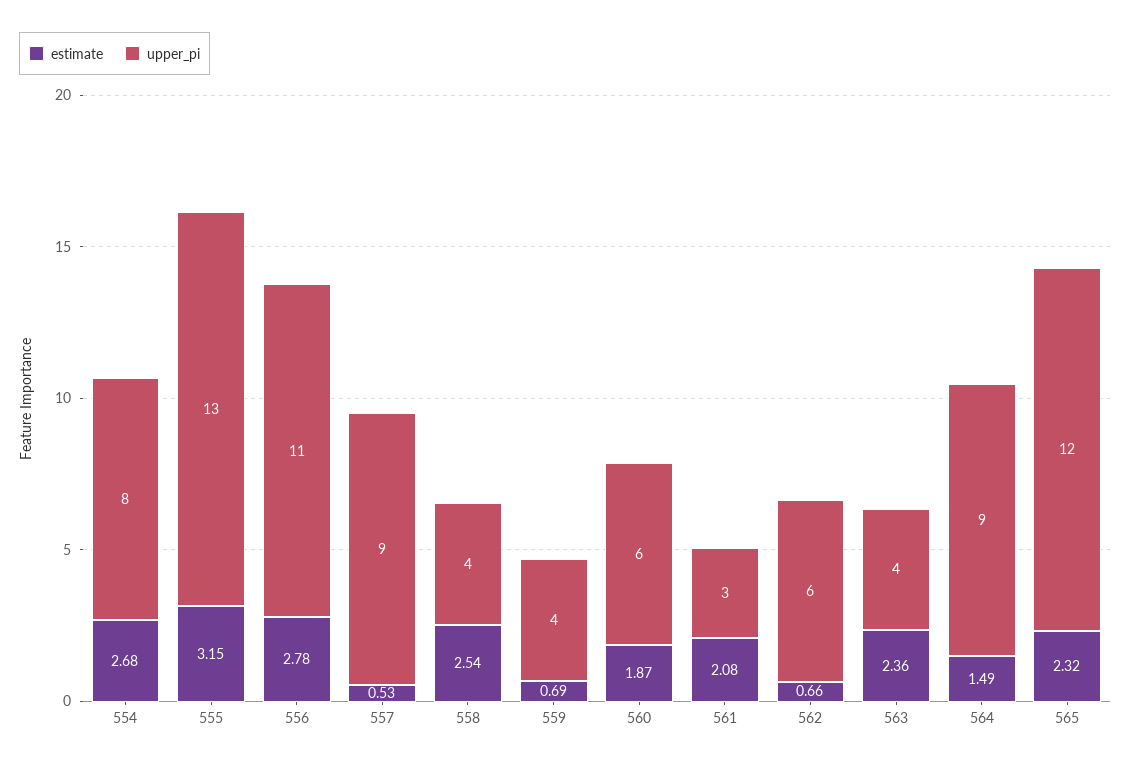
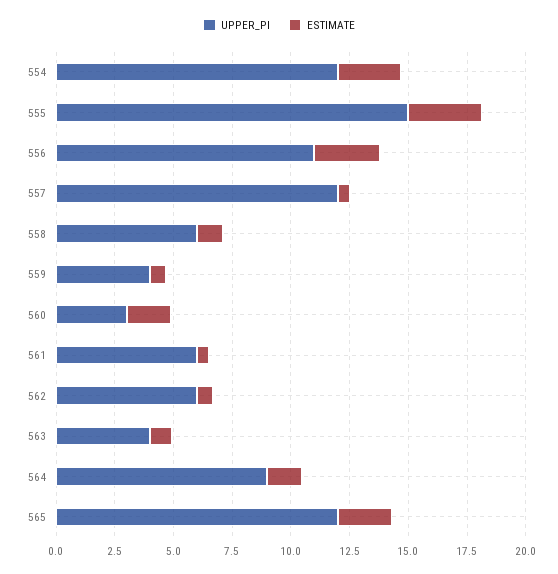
upper_pi, 554: 8 -> 12
upper_pi, 555: 13 -> 15
upper_pi, 557: 9 -> 12
estimate, 558: 2.54 -> 1
upper_pi, 558: 4 -> 6
upper_pi, 560: 6 -> 3
estimate, 561: 2.08 -> 0.5
upper_pi, 561: 3 -> 6
estimate, 563: 2.36 -> 1

